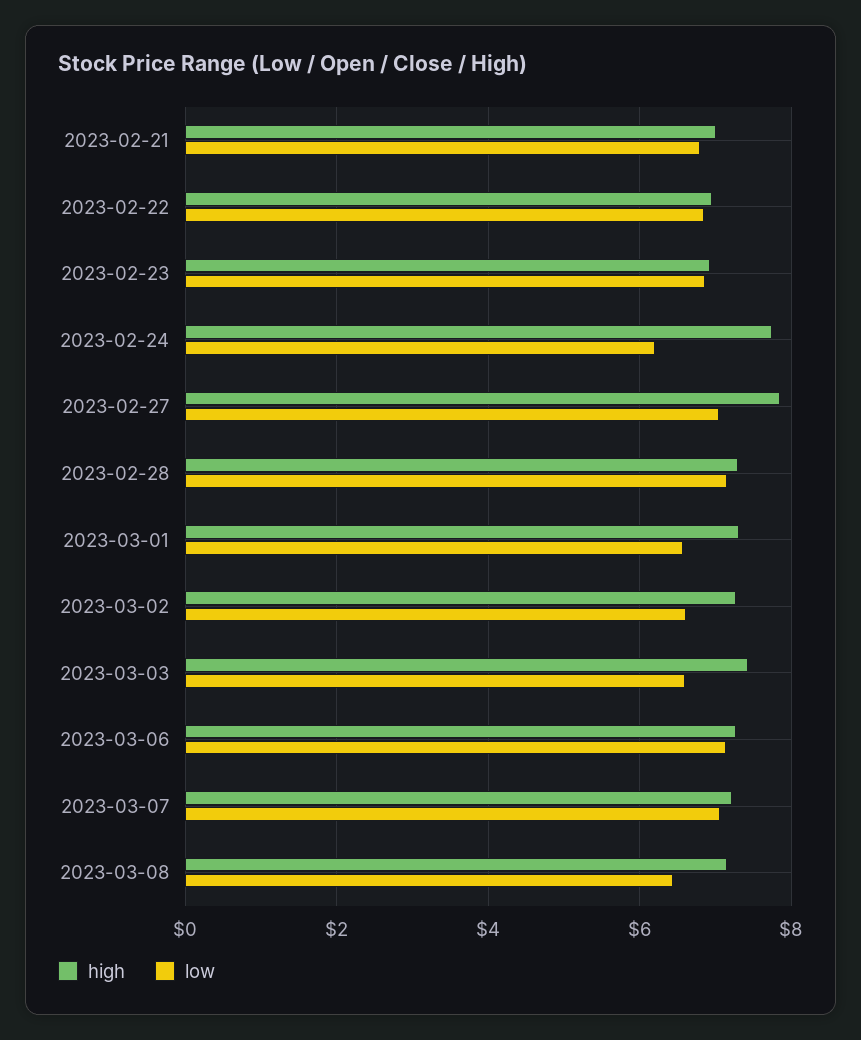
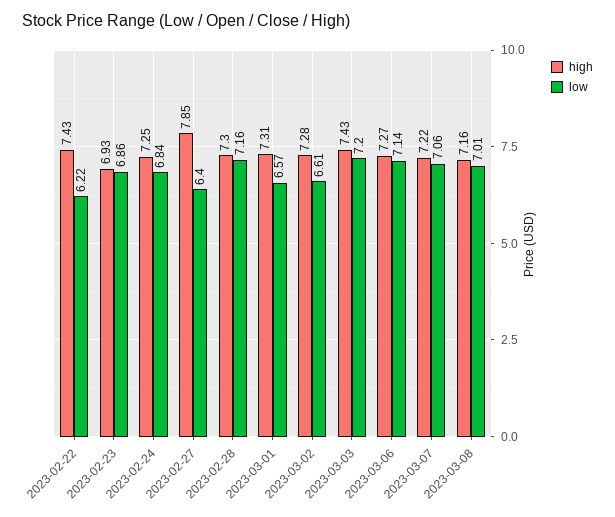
high, 2023-02-21: 7 -> none
low, 2023-02-21: 6.8 -> none
high, 2023-02-22: 7 -> 7.43
low, 2023-02-22: 6.8 -> 6.22
high, 2023-02-24: 7.8 -> 7.25
low, 2023-02-24: 6.2 -> 6.84
low, 2023-02-27: 7 -> 6.4
low, 2023-03-03: 6.6 -> 7.2
low, 2023-03-08: 6.4 -> 7.01

